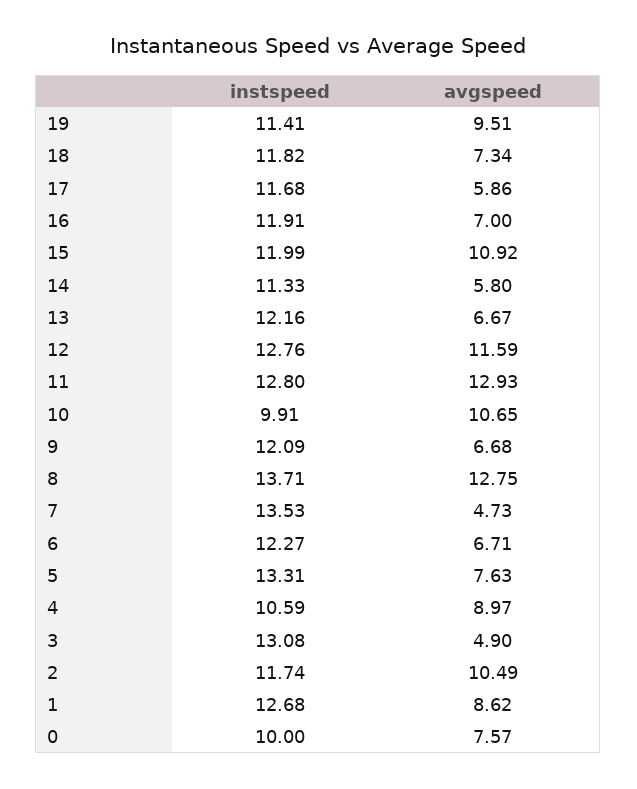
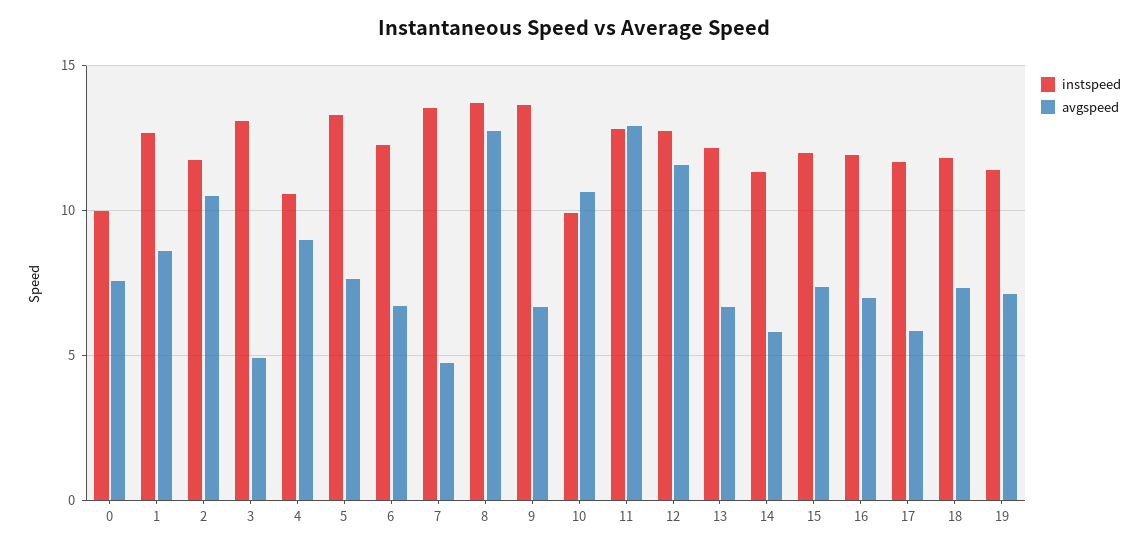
avgspeed, 19: 9.51 -> 7
avgspeed, 15: 10.92 -> 7.5
instspeed, 9: 12.09 -> 13.5

